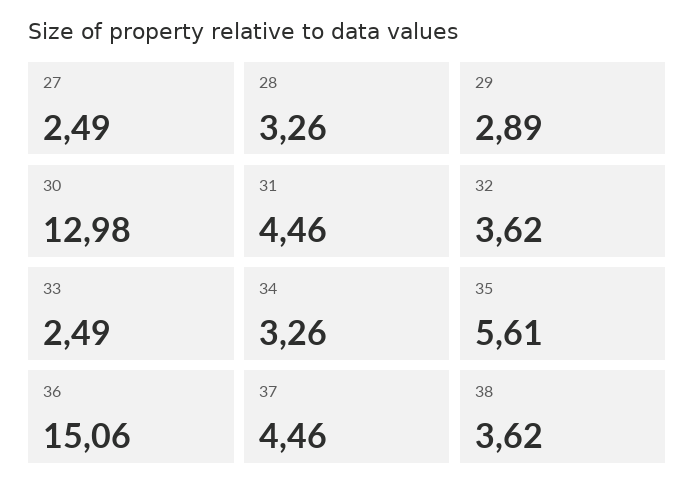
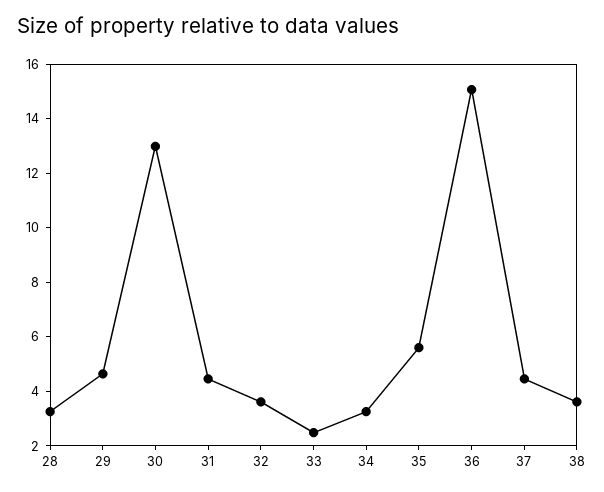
27: 2.49 -> none
29: 2.89 -> 4.5

